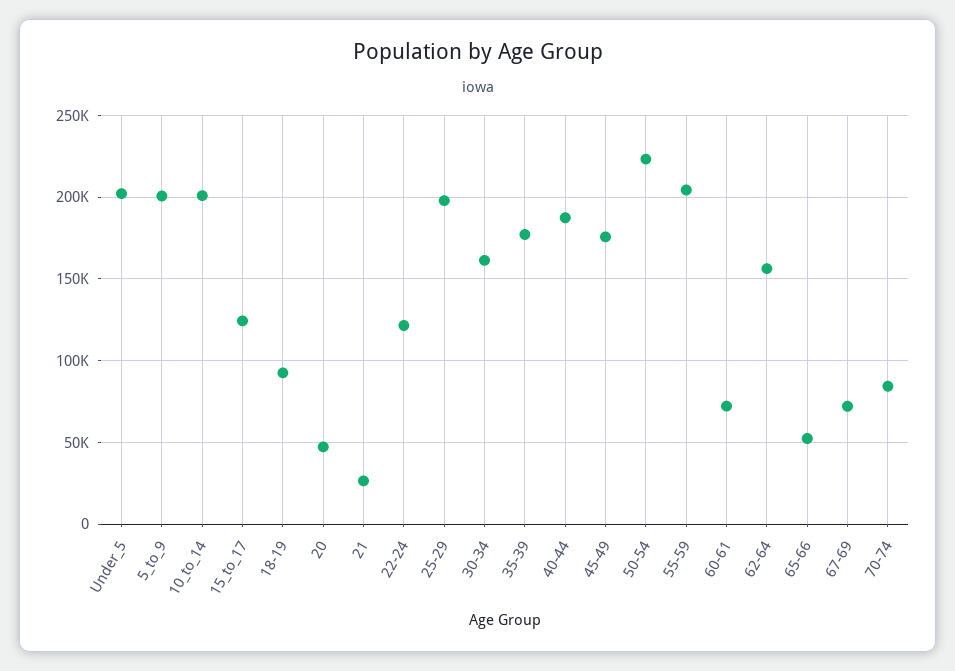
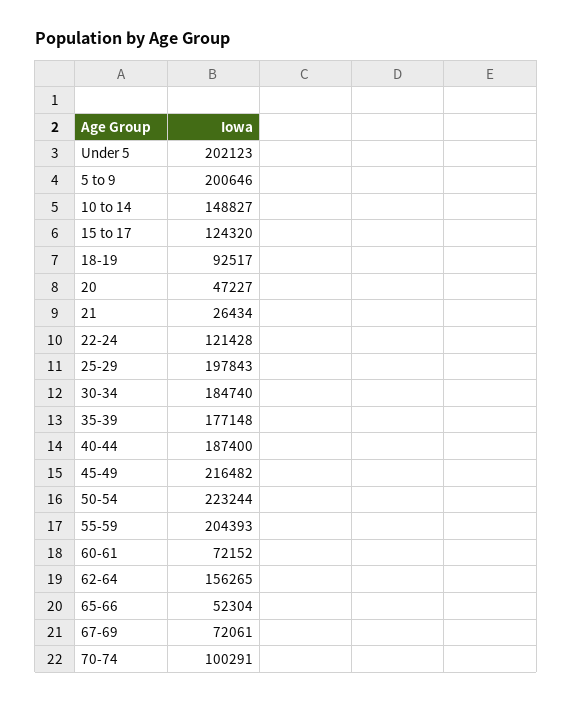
10_to_14: 200000 -> 148827
30-34: 160000 -> 184740
45-49: 175000 -> 216482
70-74: 85000 -> 100291

